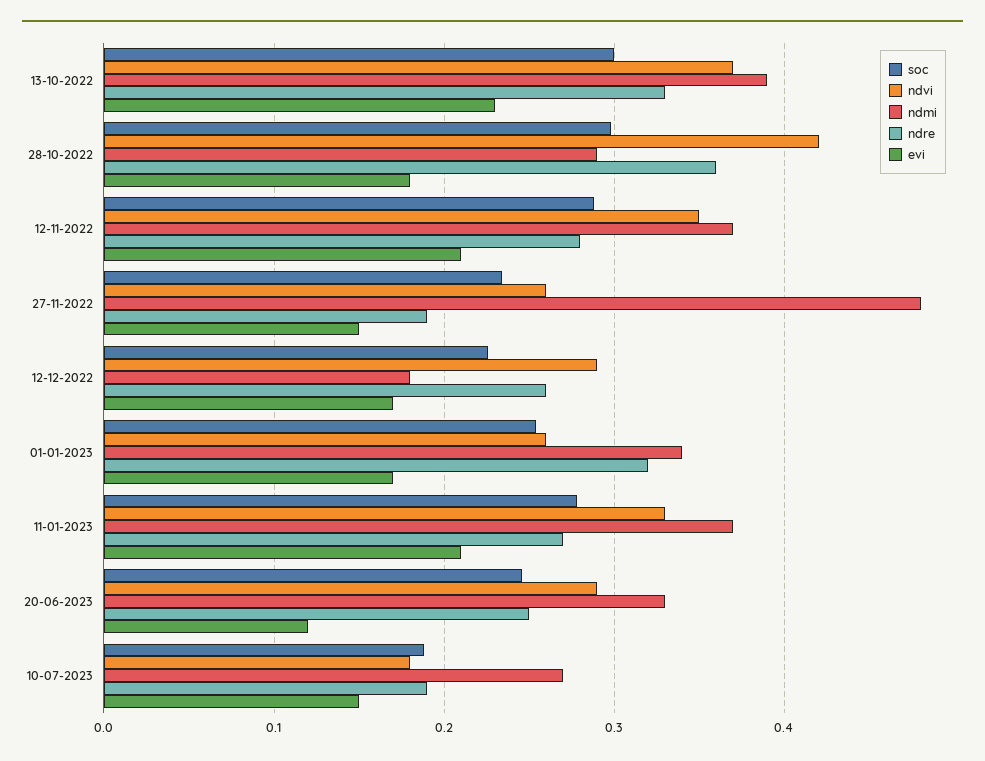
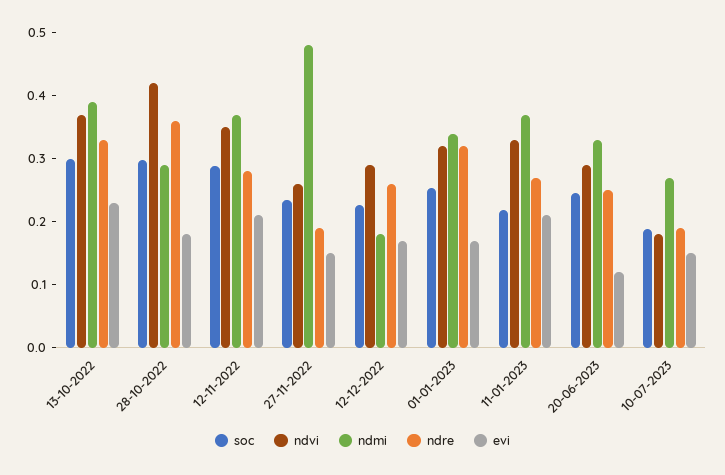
ndvi, 01-01-2023: 0.26 -> 0.32
soc, 11-01-2023: 0.28 -> 0.22

